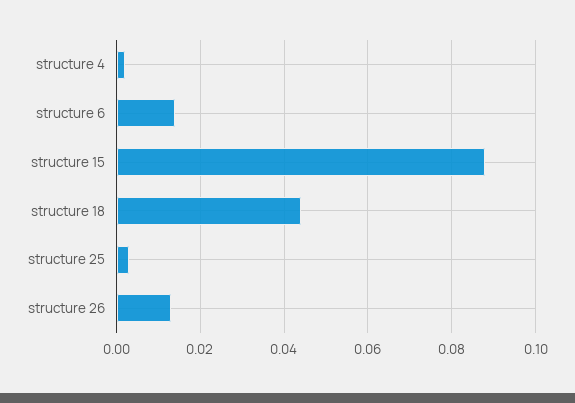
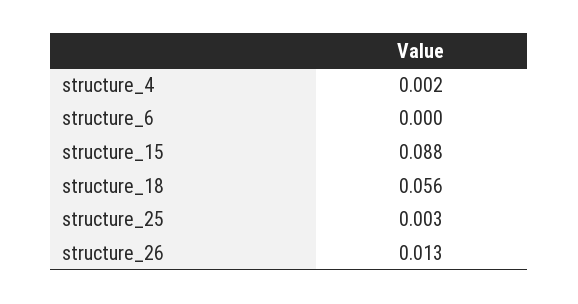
structure 6: 0.015 -> 0
structure 18: 0.045 -> 0.056

